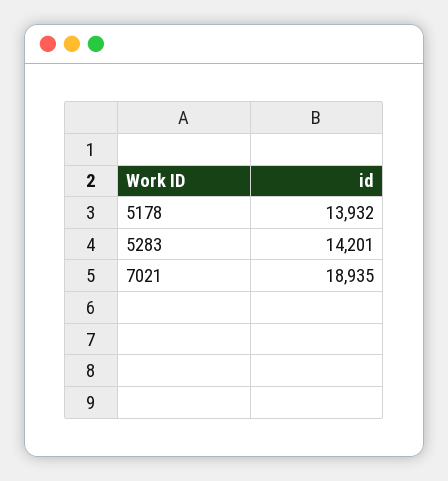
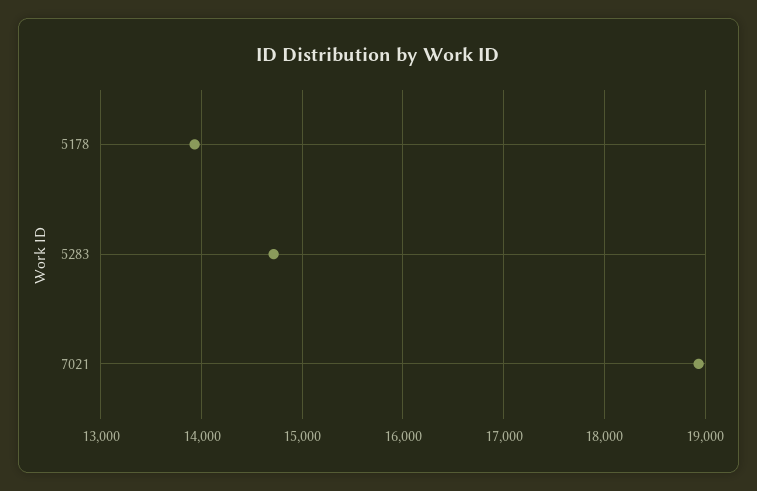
5283: 14201 -> 14700

